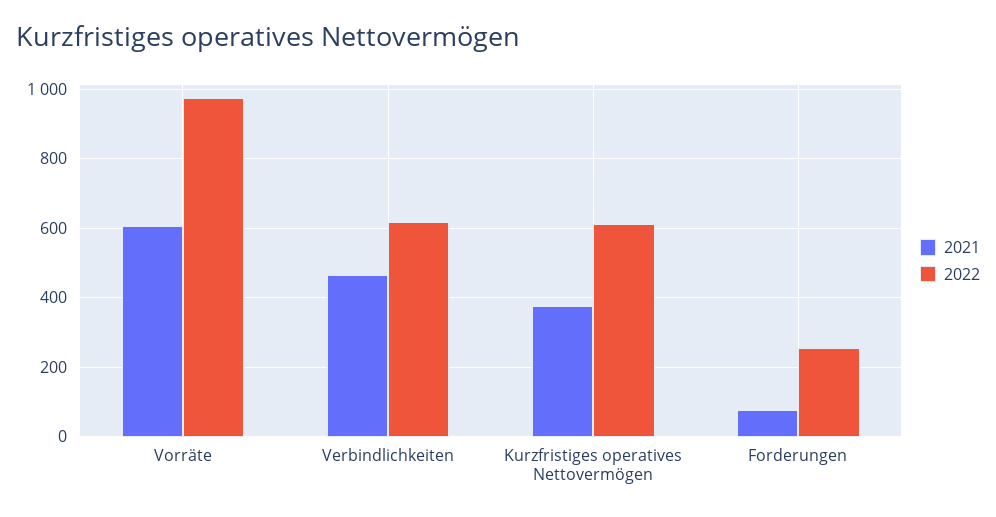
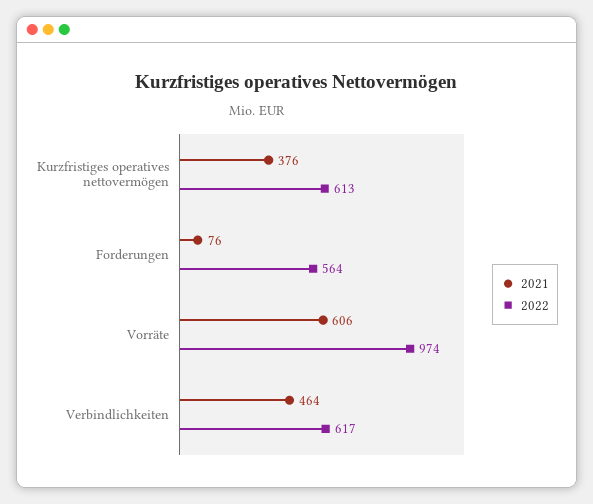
2022, Forderungen: 260 -> 564

